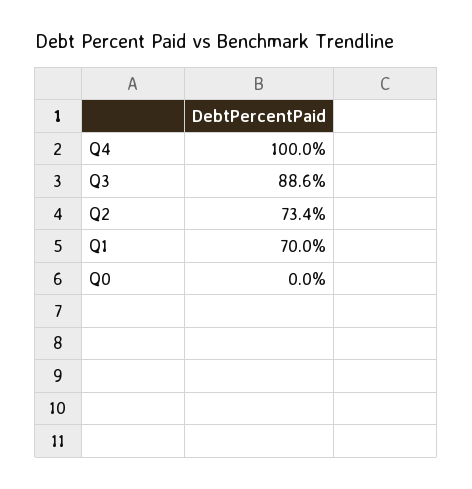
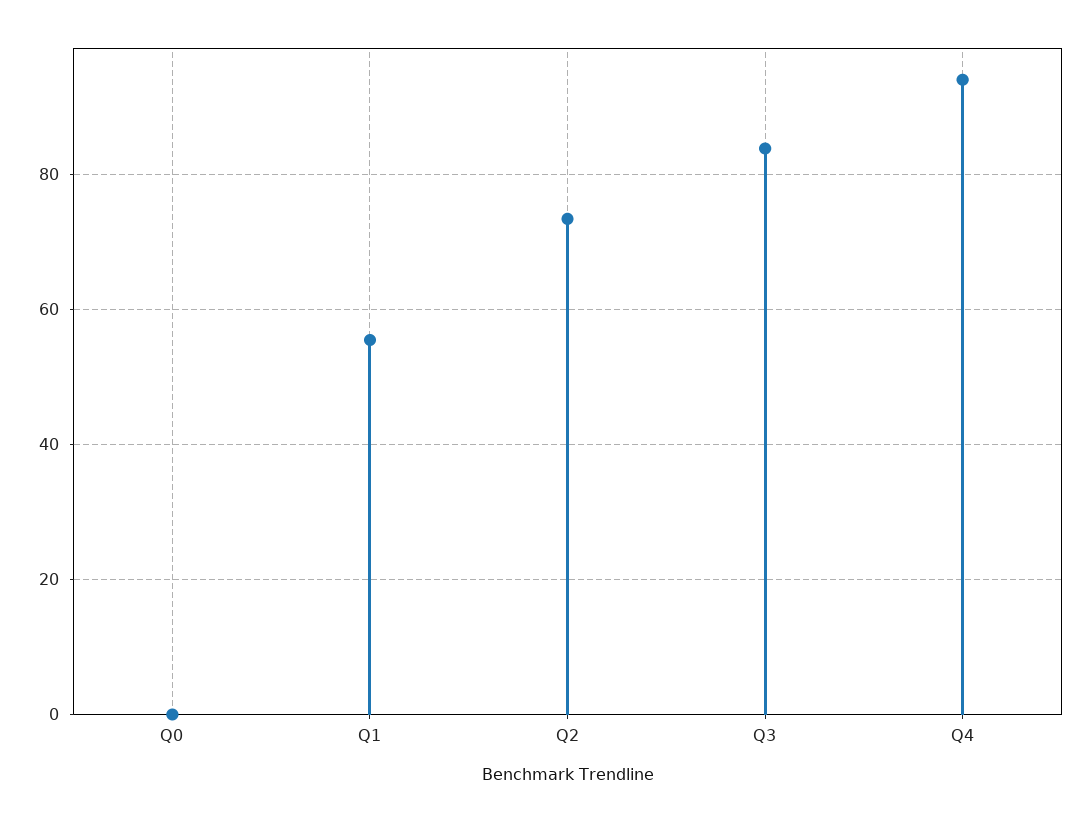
Q4: 100 -> 94
Q3: 88.6 -> 84
Q1: 70 -> 56

